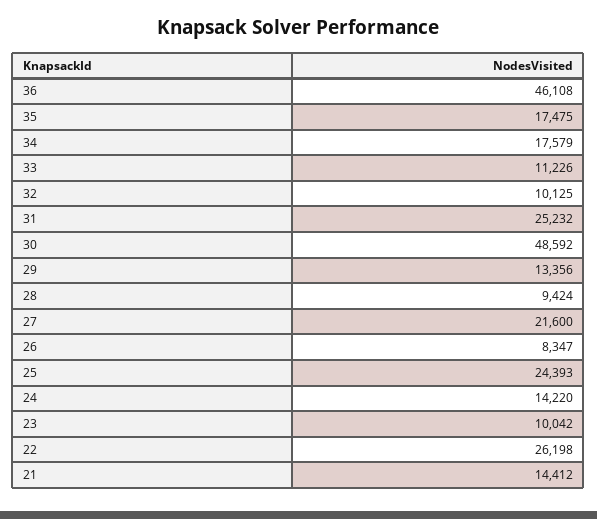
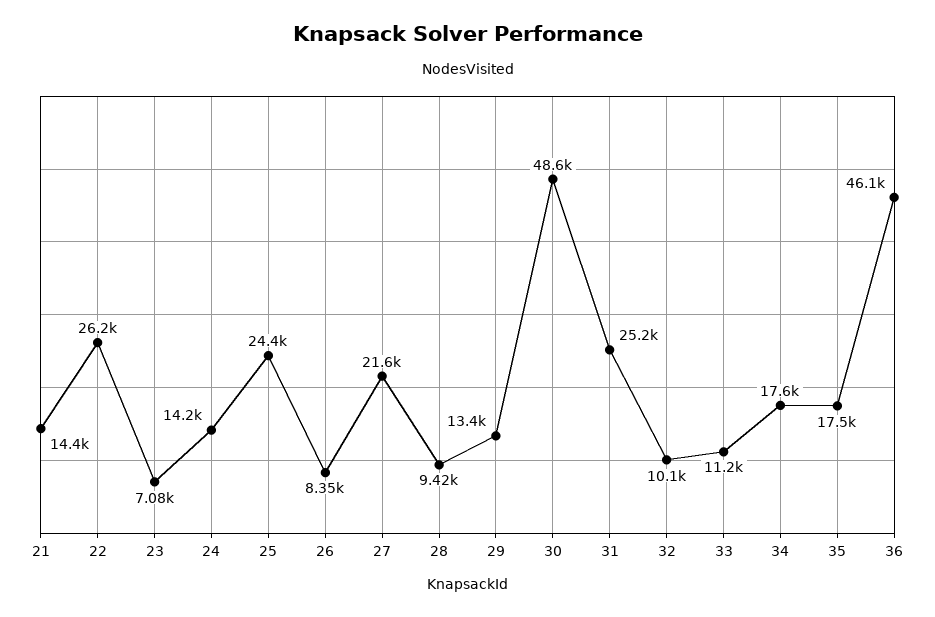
23: 10042 -> 7080

